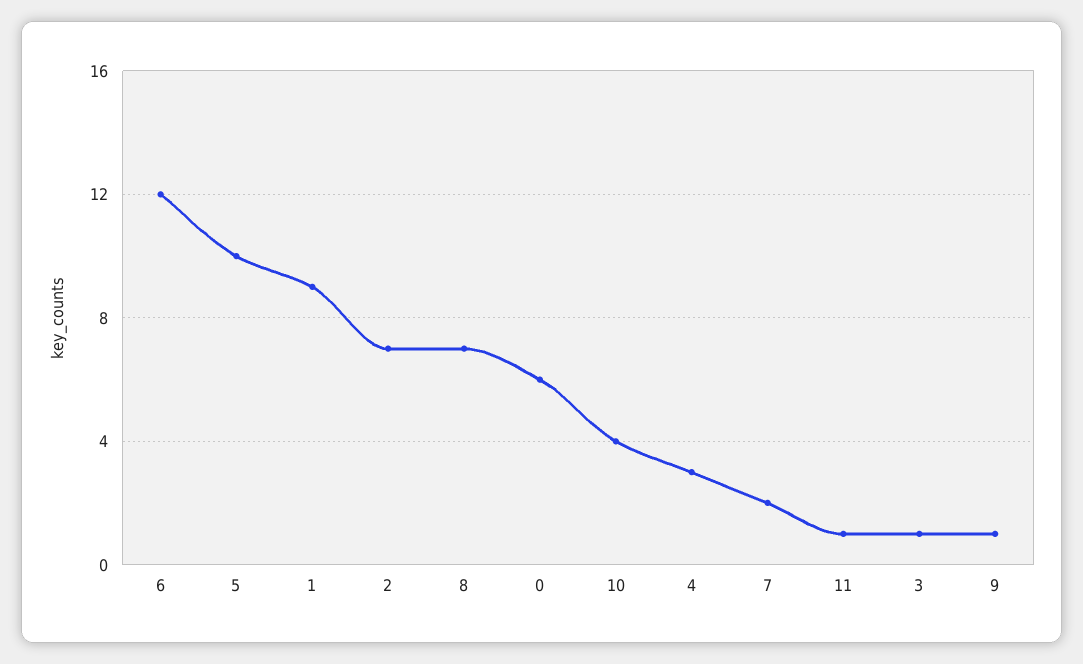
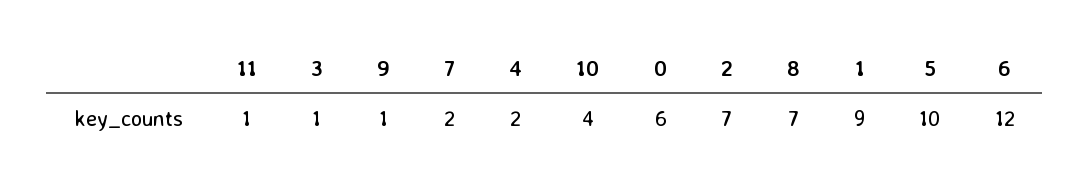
4: 3 -> 2

